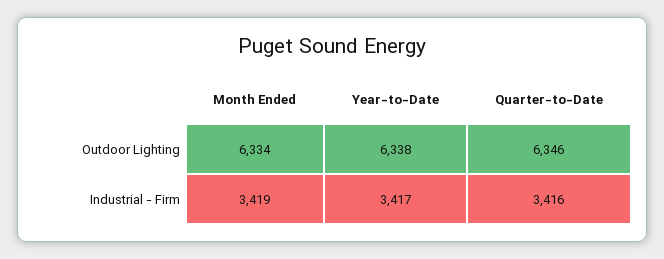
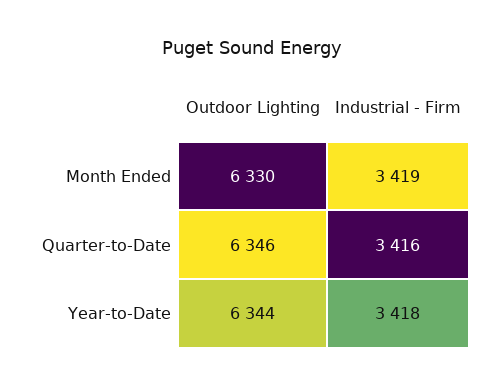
Month Ended, Outdoor Lighting: 6334 -> 6330
Year-to-Date, Outdoor Lighting: 6338 -> 6344
Year-to-Date, Industrial - Firm: 3417 -> 3418

